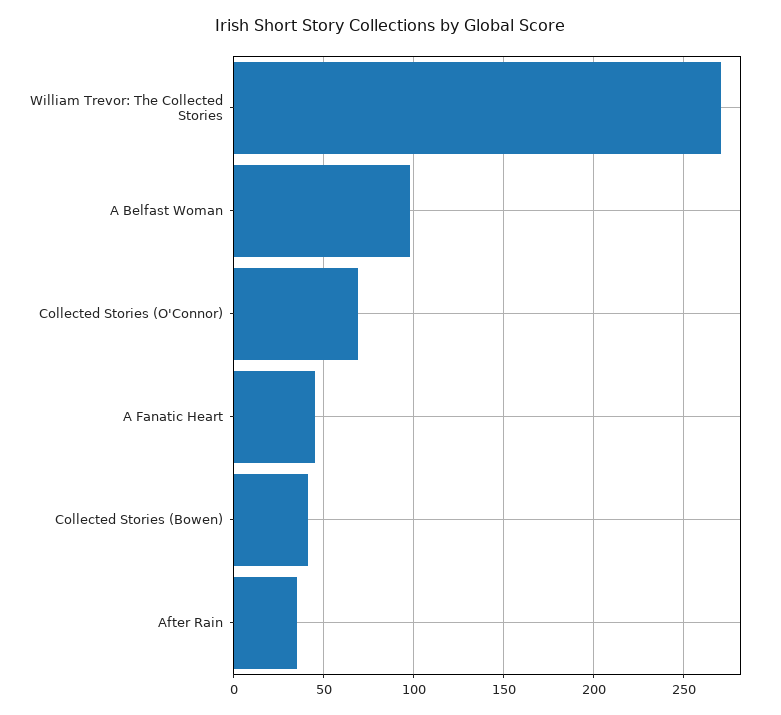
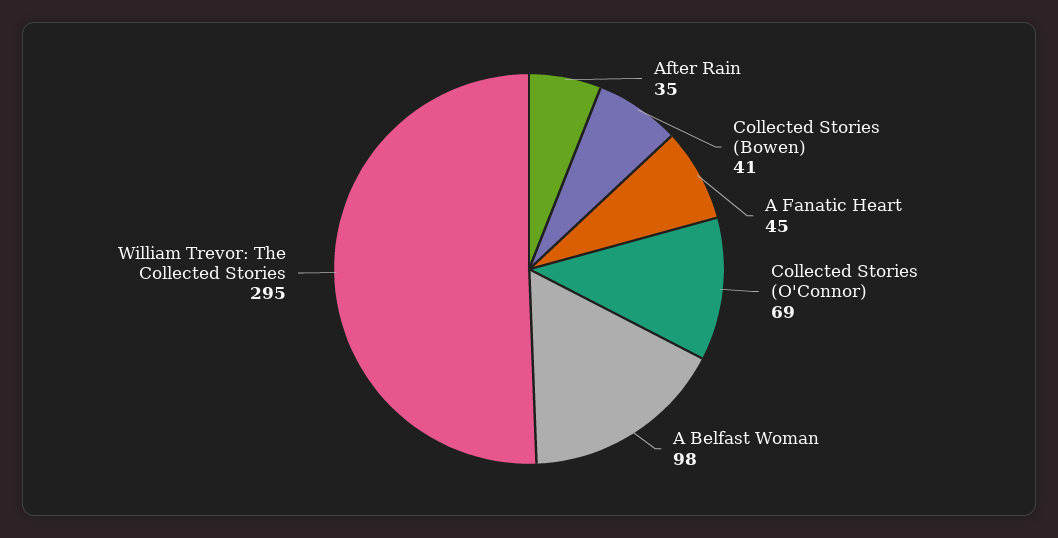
William Trevor: The Collected Stories: 270 -> 295

